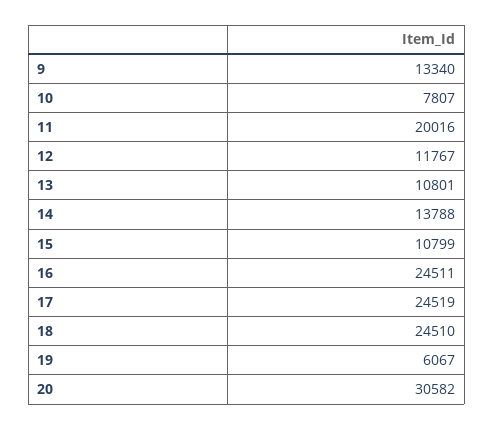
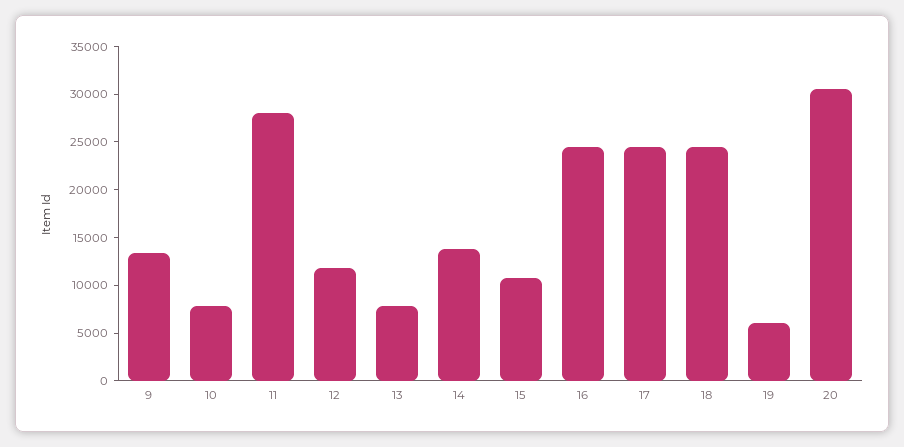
11: 20016 -> 28000
13: 10801 -> 8000

